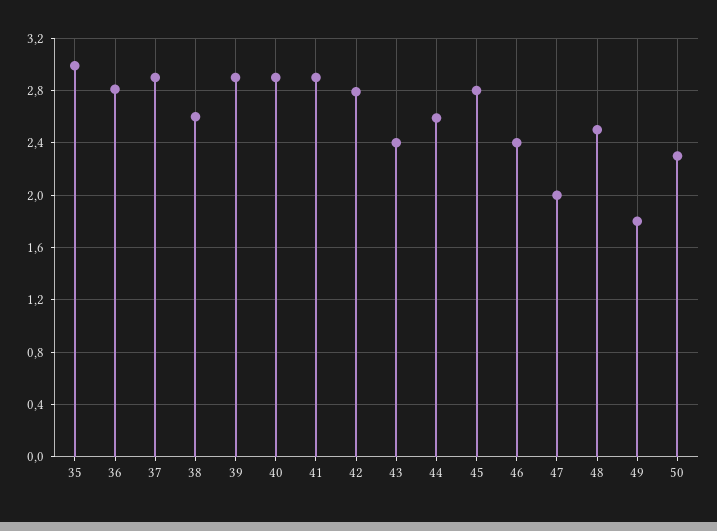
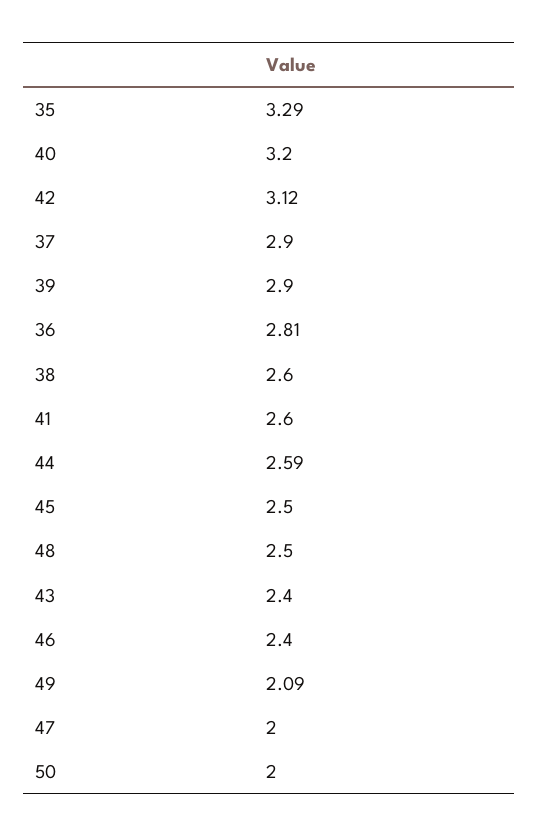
35: 3 -> 3.29
40: 2.9 -> 3.2
41: 2.9 -> 2.6
42: 2.8 -> 3.12
45: 2.8 -> 2.5
49: 1.8 -> 2.09
50: 2.3 -> 2

